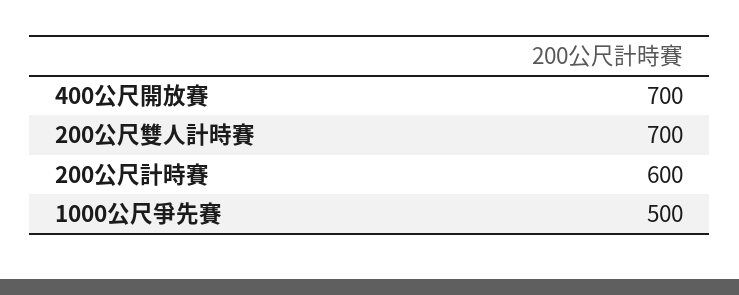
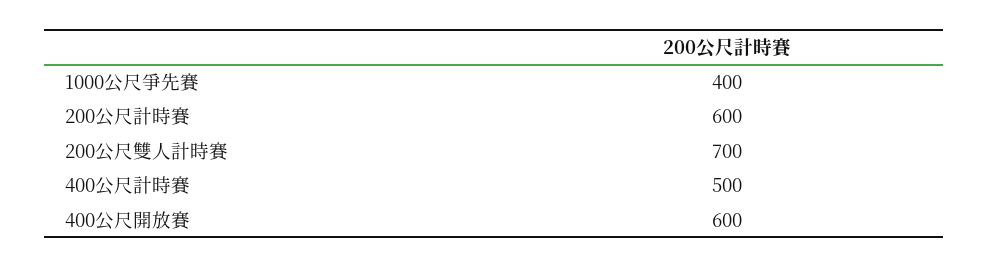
400公尺開放賽: 700 -> 600
1000公尺爭先賽: 500 -> 400
400公尺計時賽: none -> 500

